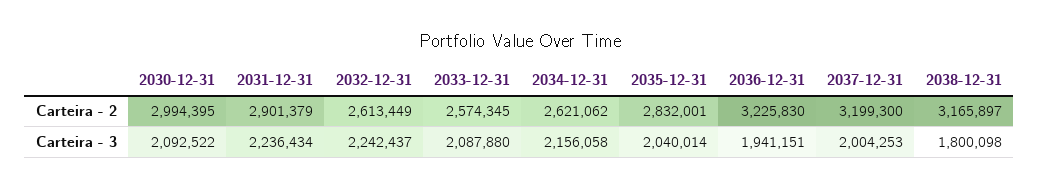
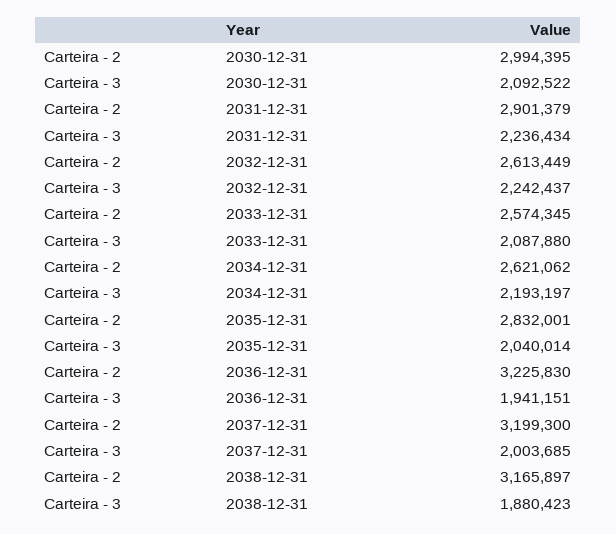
2034-12-31, Carteira - 3: 2156058 -> 2193197
2037-12-31, Carteira - 3: 2004253 -> 2003685
2038-12-31, Carteira - 3: 1800098 -> 1880423

